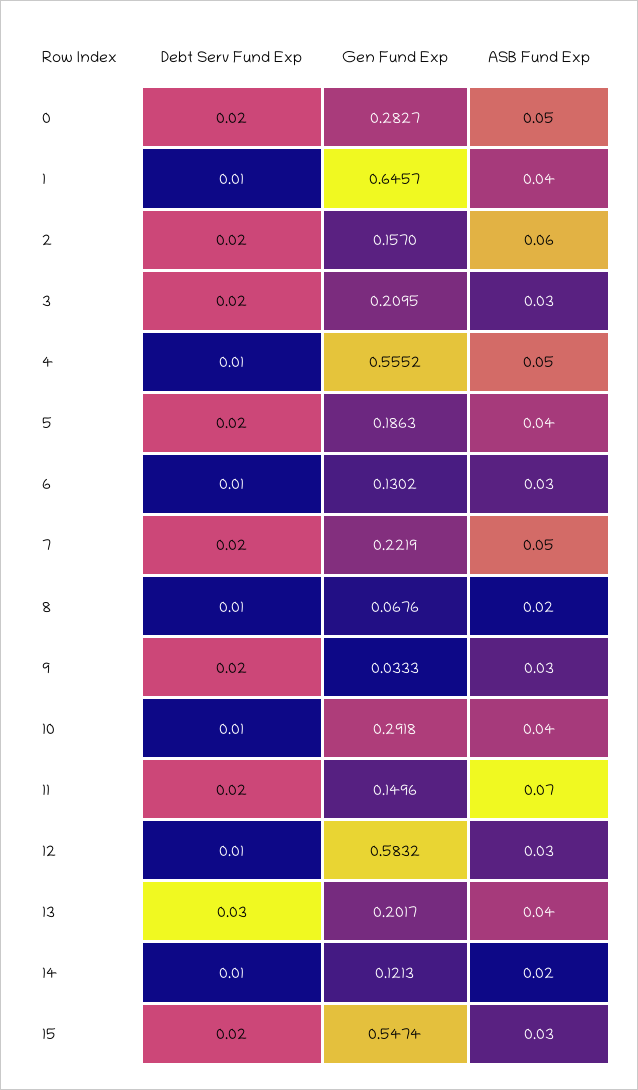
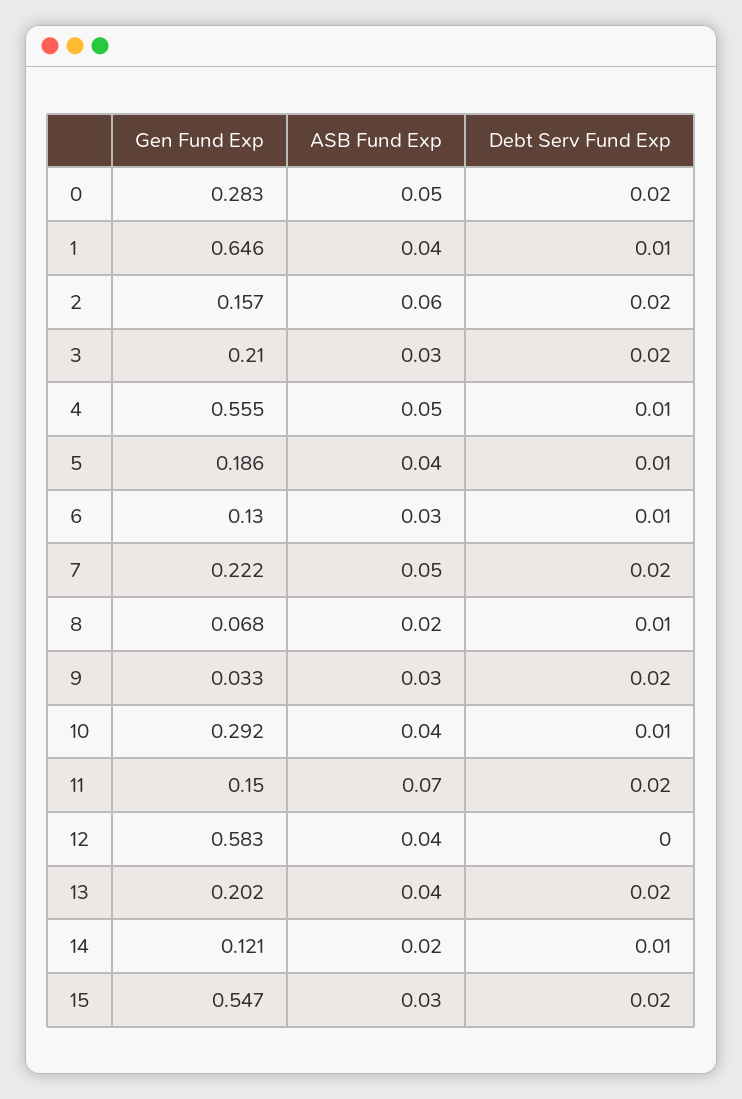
Debt Serv Fund Exp, 5: 0.02 -> 0.01
Debt Serv Fund Exp, 12: 0.01 -> 0
ASB Fund Exp, 12: 0.03 -> 0.04
Debt Serv Fund Exp, 13: 0.03 -> 0.02

